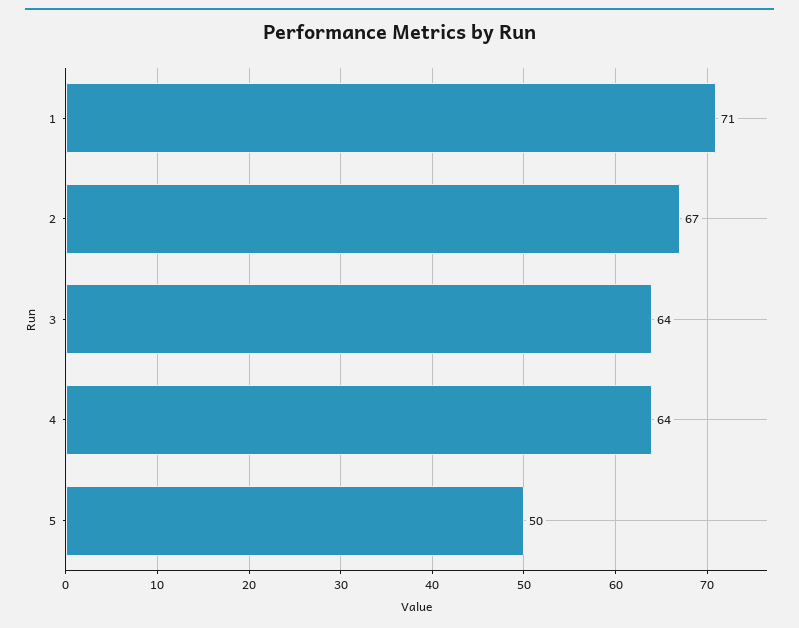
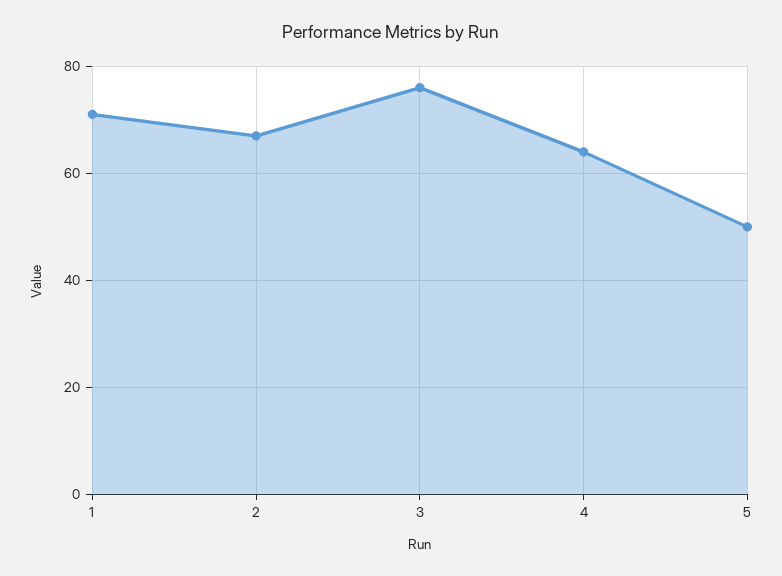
3: 64 -> 75

